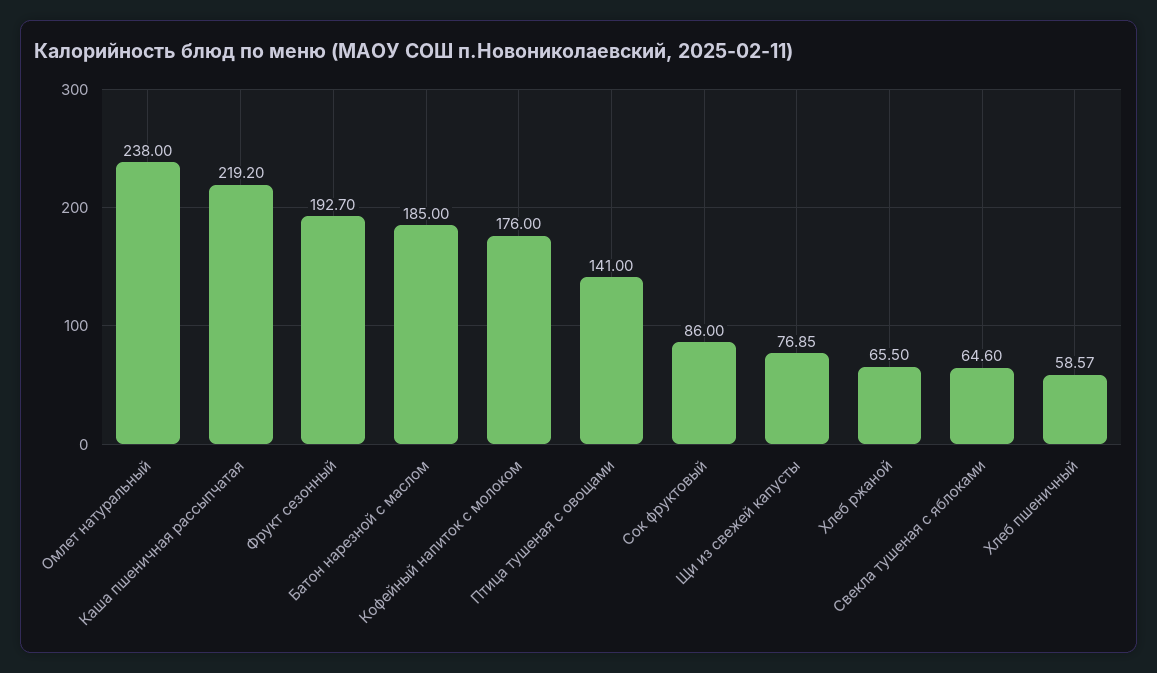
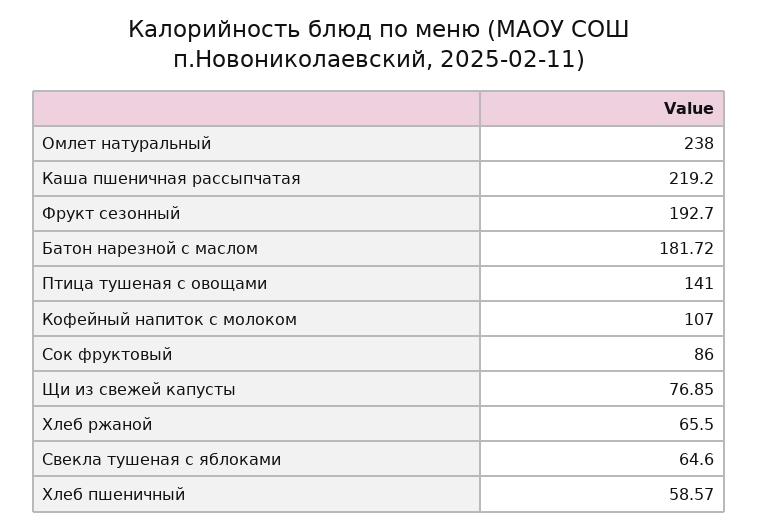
Батон нарезной с маслом: 185 -> 181.72
Кофейный напиток с молоком: 176 -> 107

